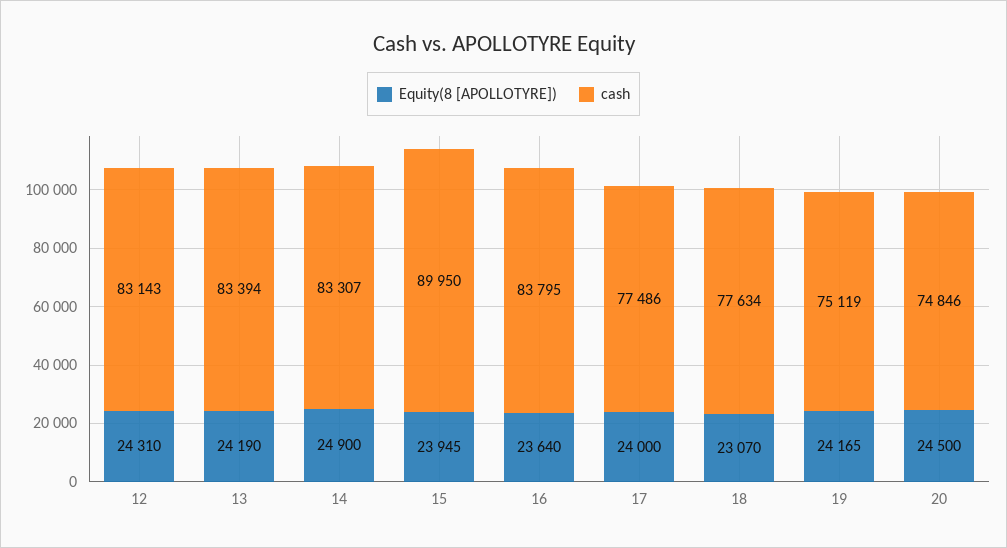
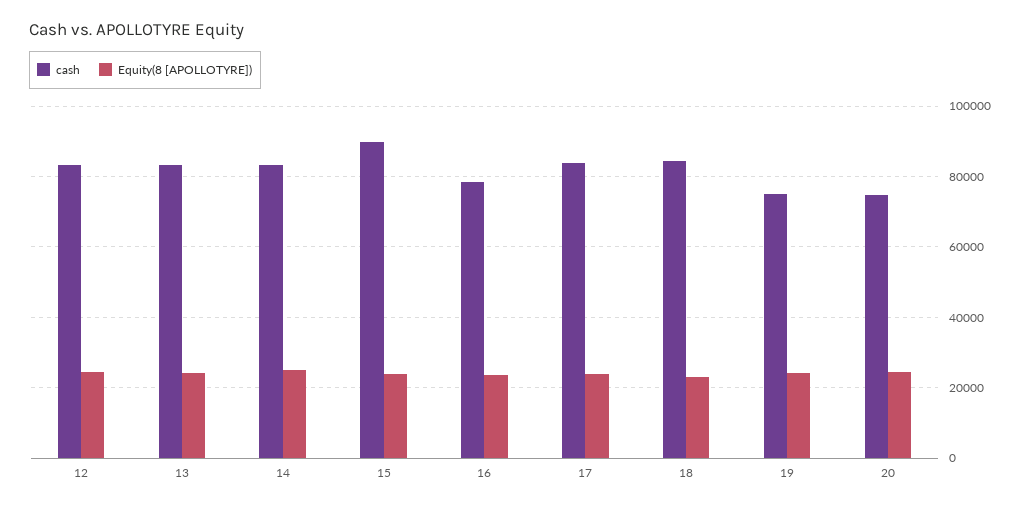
cash, 16: 83795 -> 78000
cash, 17: 77486 -> 84000
cash, 18: 77634 -> 84000

